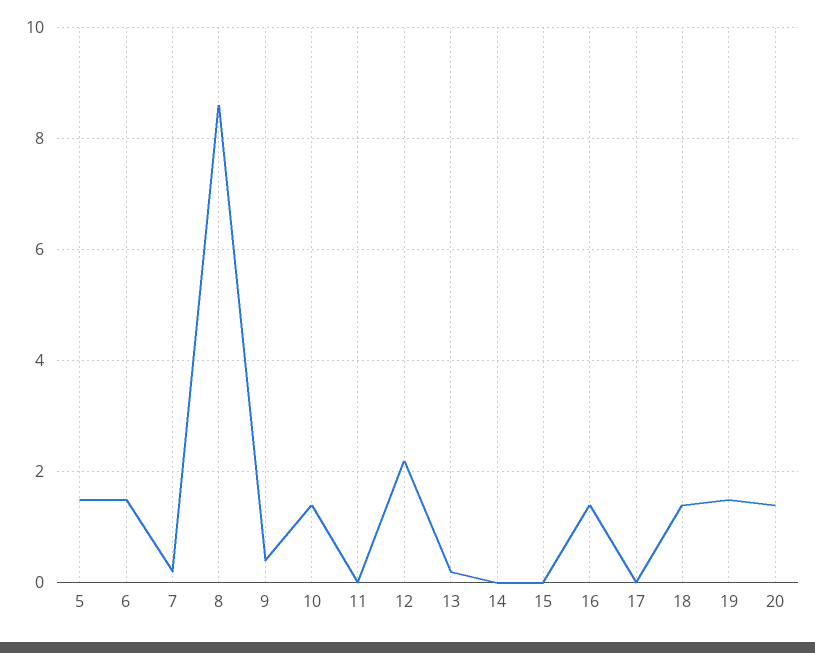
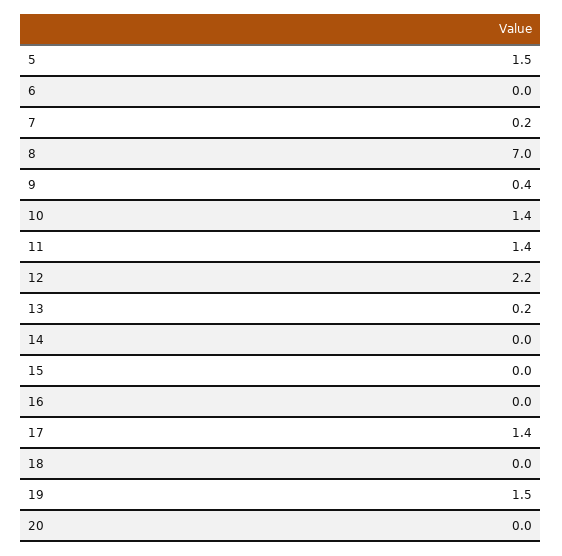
6: 1.5 -> 0
8: 8.5 -> 7
11: 0 -> 1.4
16: 1.5 -> 0
17: 0 -> 1.4
18: 1.5 -> 0
20: 1.5 -> 0

